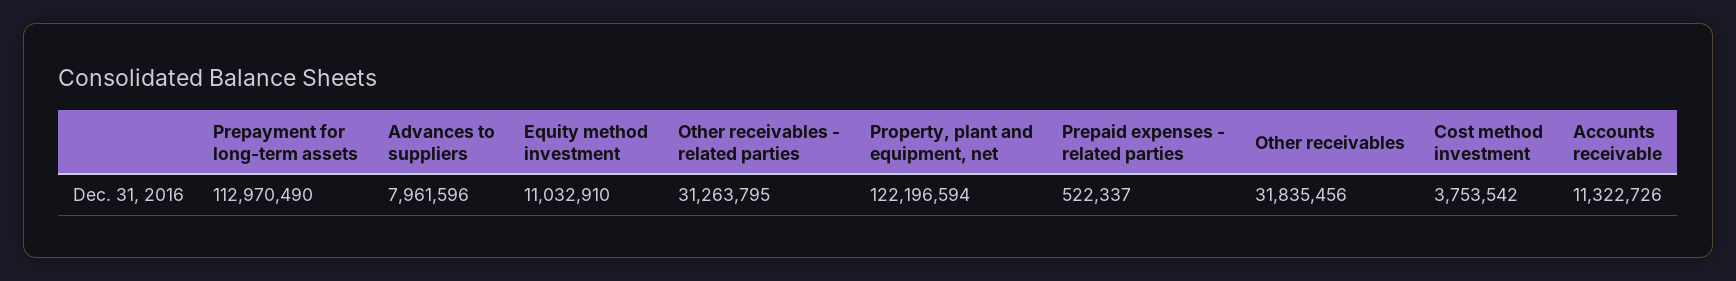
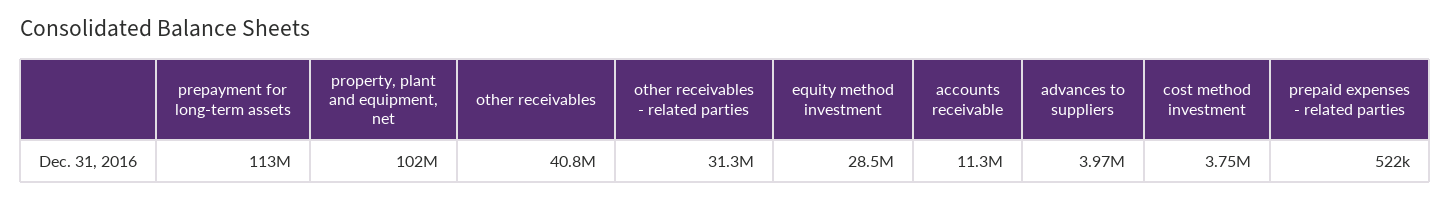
Advances to suppliers: 7961596 -> 3970000
Equity method investment: 11032910 -> 28500000
Property, plant and equipment, net: 122196594 -> 102000000
Other receivables: 31835456 -> 40800000

